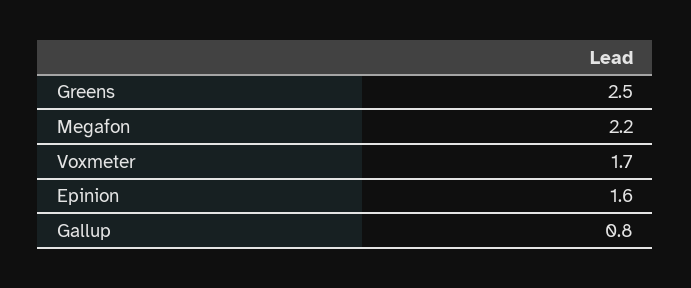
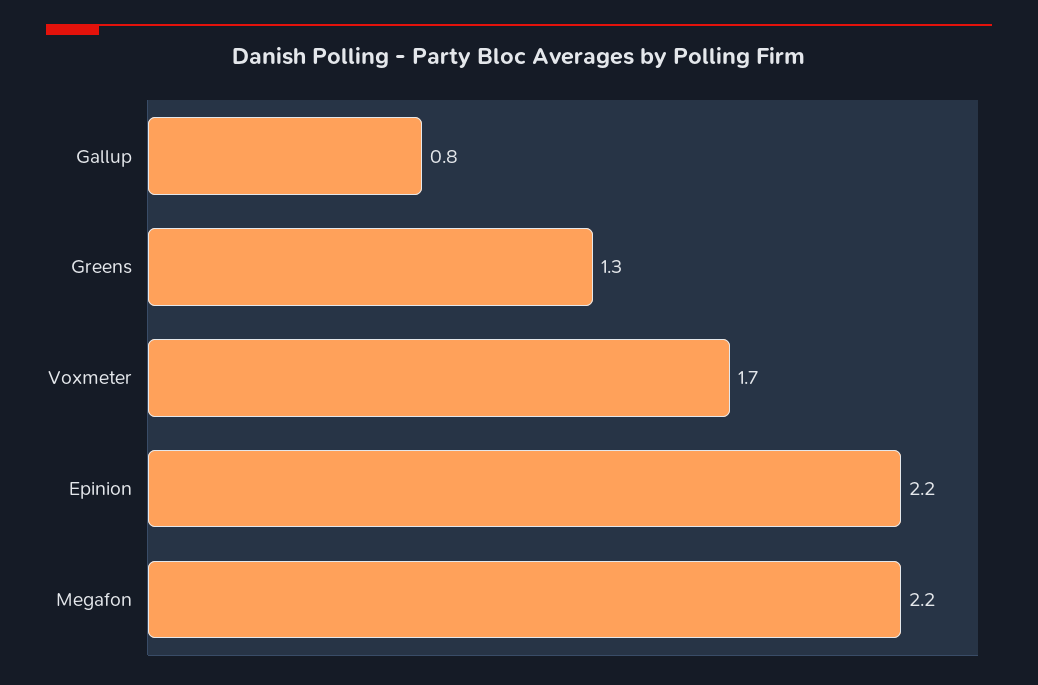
Greens: 2.5 -> 1.3
Epinion: 1.6 -> 2.2

